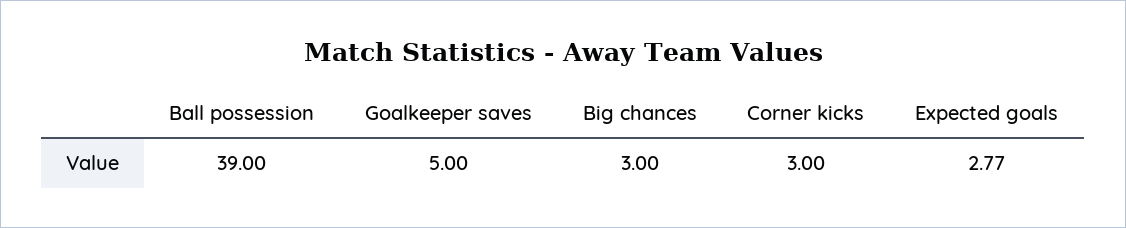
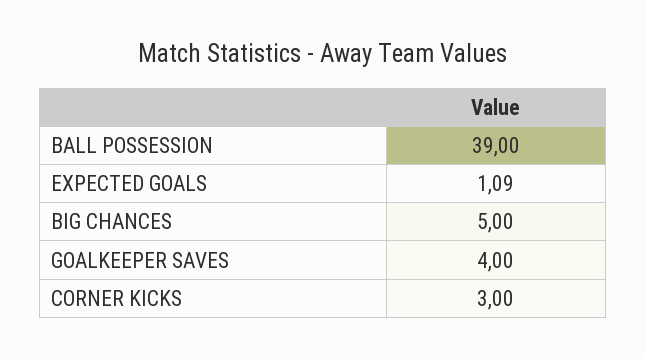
Goalkeeper saves: 5 -> 4
Big chances: 3 -> 5
Expected goals: 2.77 -> 1.09

